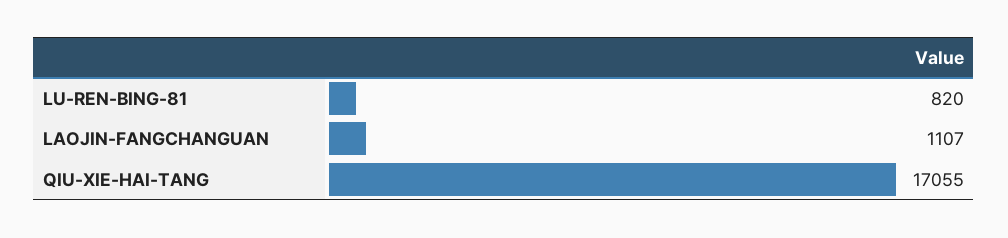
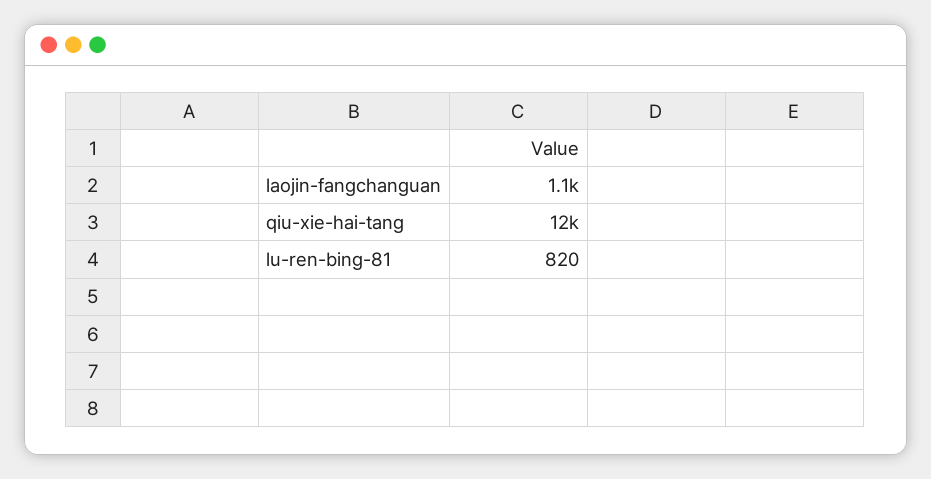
QIU-XIE-HAI-TANG: 17055 -> 12000

